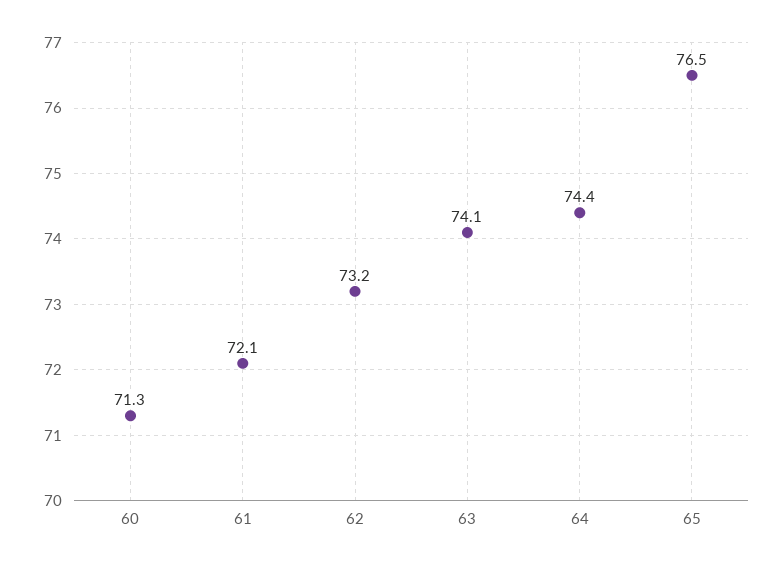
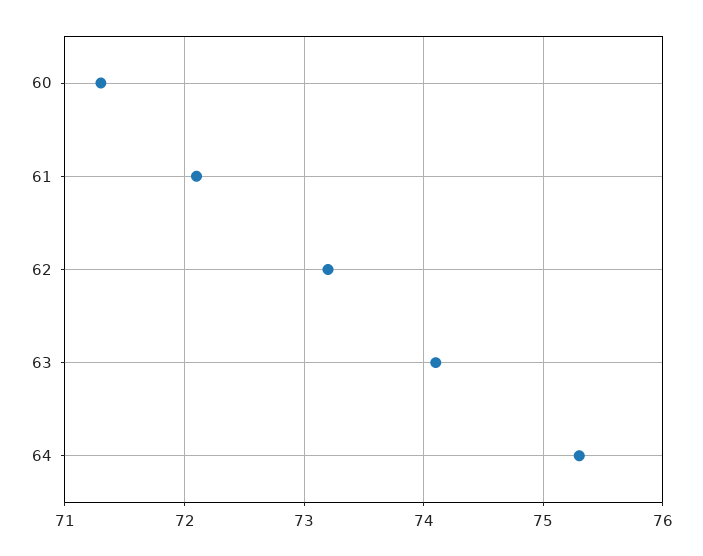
64: 74.4 -> 75.3
65: 76.5 -> none

